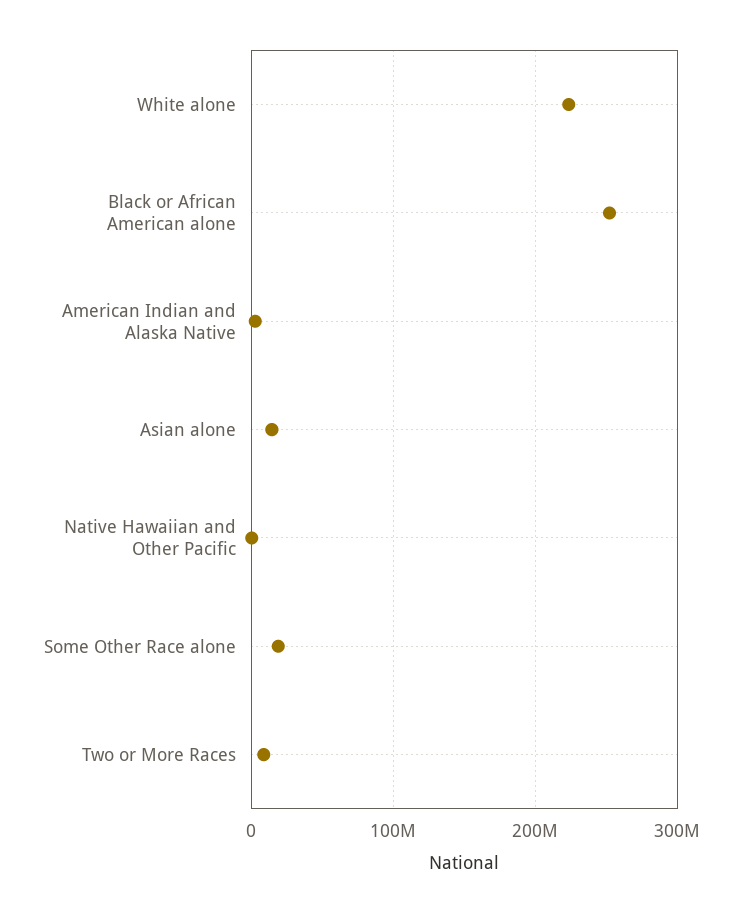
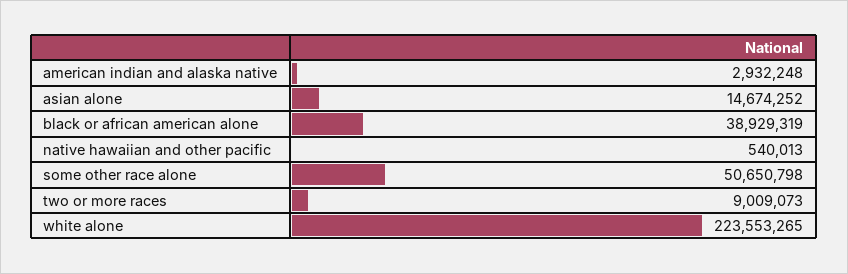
Black or African American alone: 250000000 -> 38929319
Some Other Race alone: 20000000 -> 50650798

